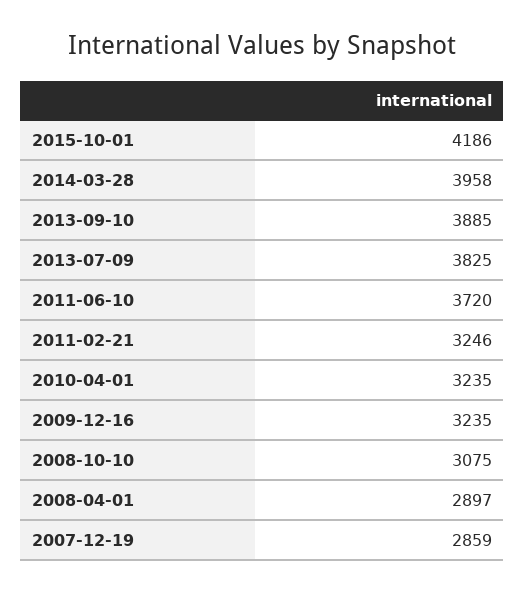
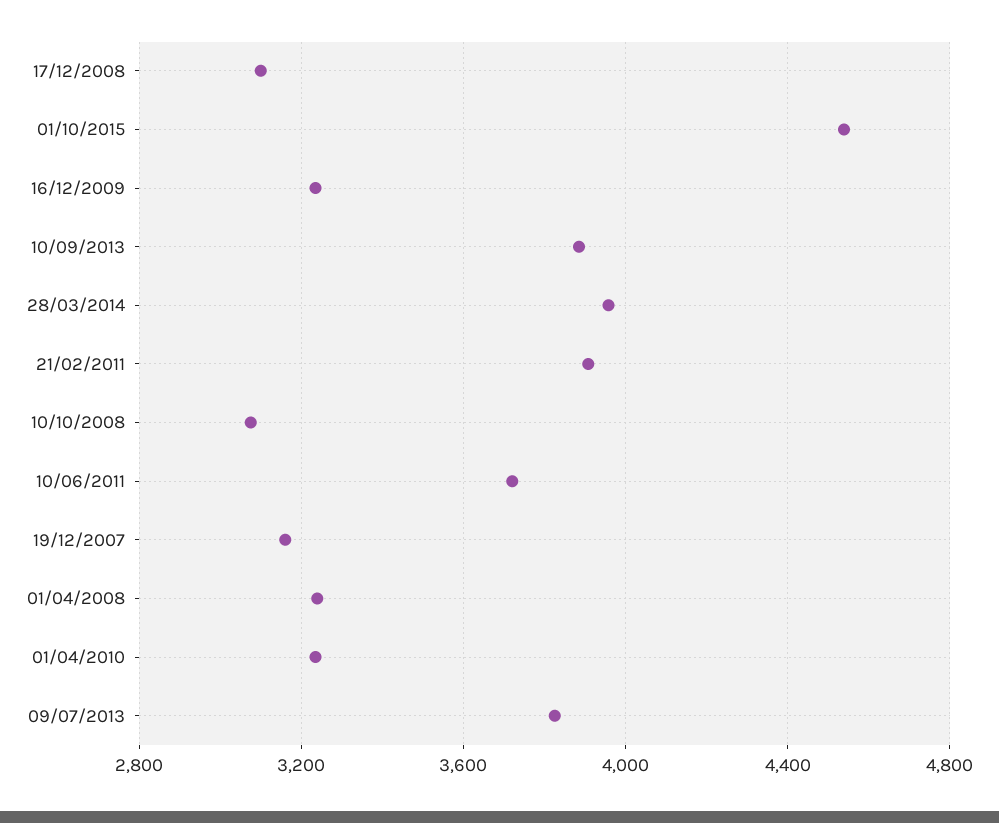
2015-10-01: 4186 -> 4550
2011-02-21: 3246 -> 3900
2008-04-01: 2897 -> 3250
2007-12-19: 2859 -> 3150
17/12/2008: none -> 3100

